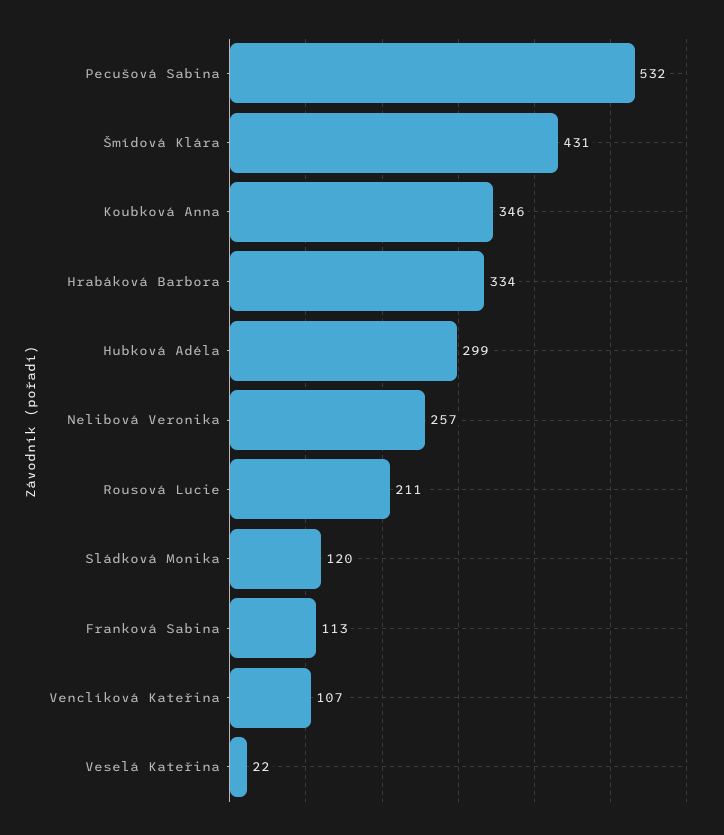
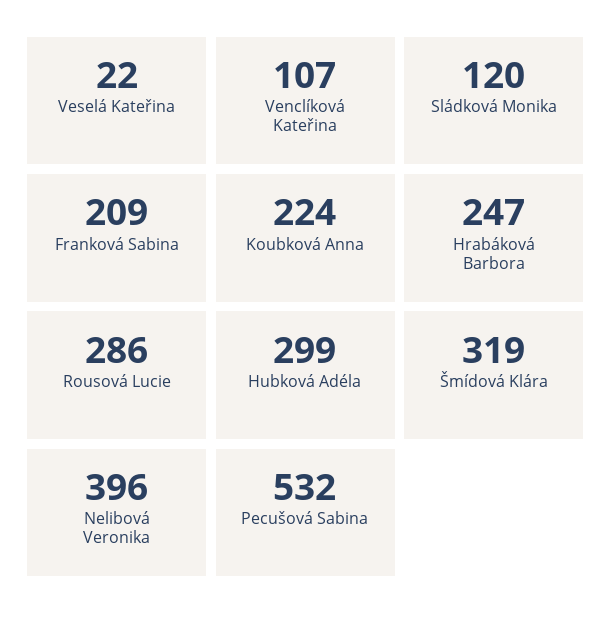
Šmídová Klára: 431 -> 319
Koubková Anna: 346 -> 224
Hrabáková Barbora: 334 -> 247
Nelibová Veronika: 257 -> 396
Rousová Lucie: 211 -> 286
Franková Sabina: 113 -> 209

